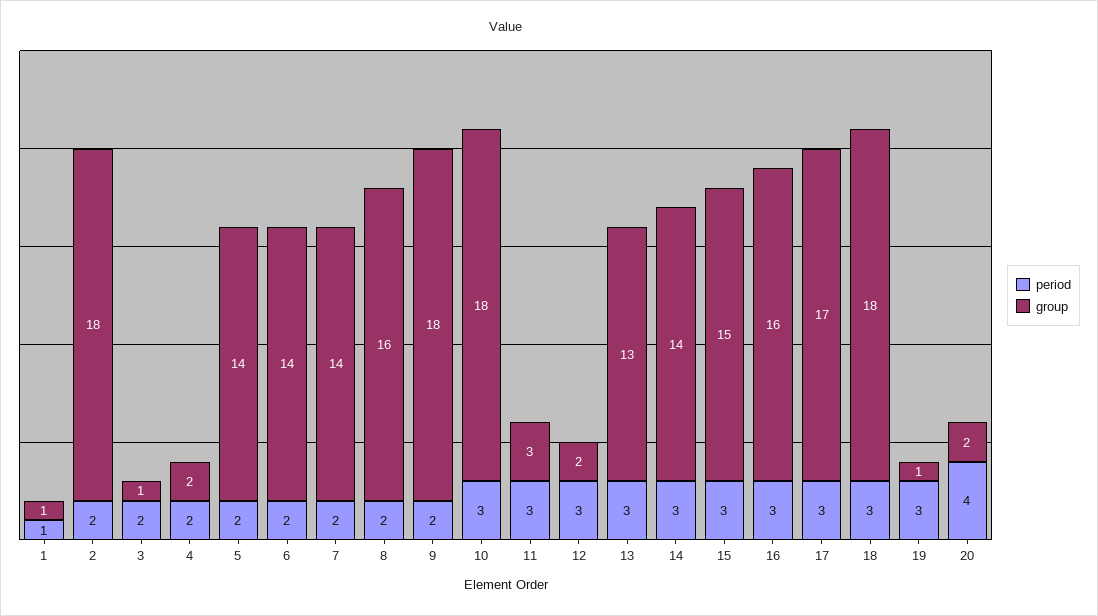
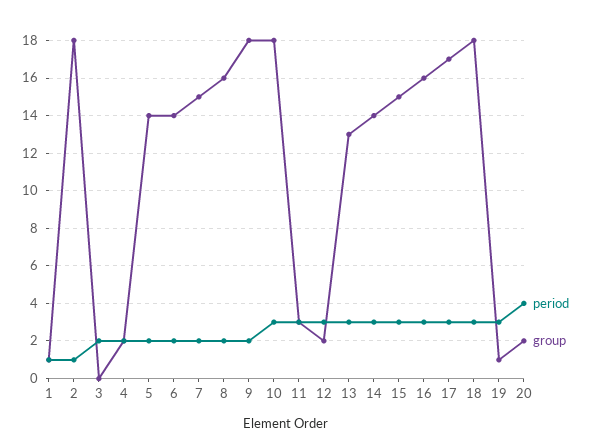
period, 2: 2 -> 1
group, 3: 1 -> 0
group, 7: 14 -> 15

